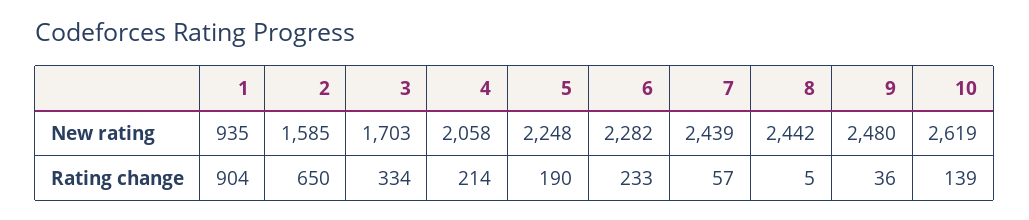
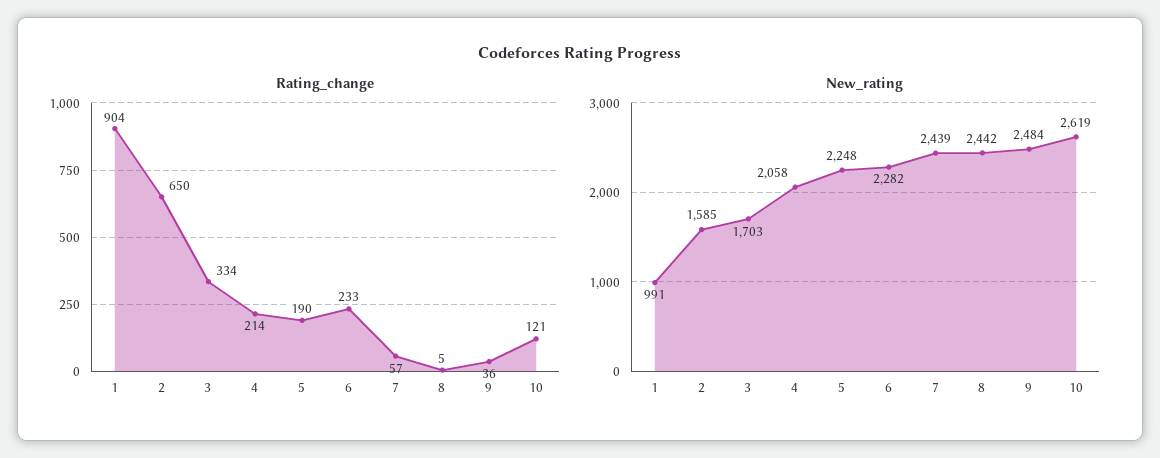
New rating, 1: 935 -> 991
New rating, 9: 2480 -> 2484
Rating change, 10: 139 -> 121

